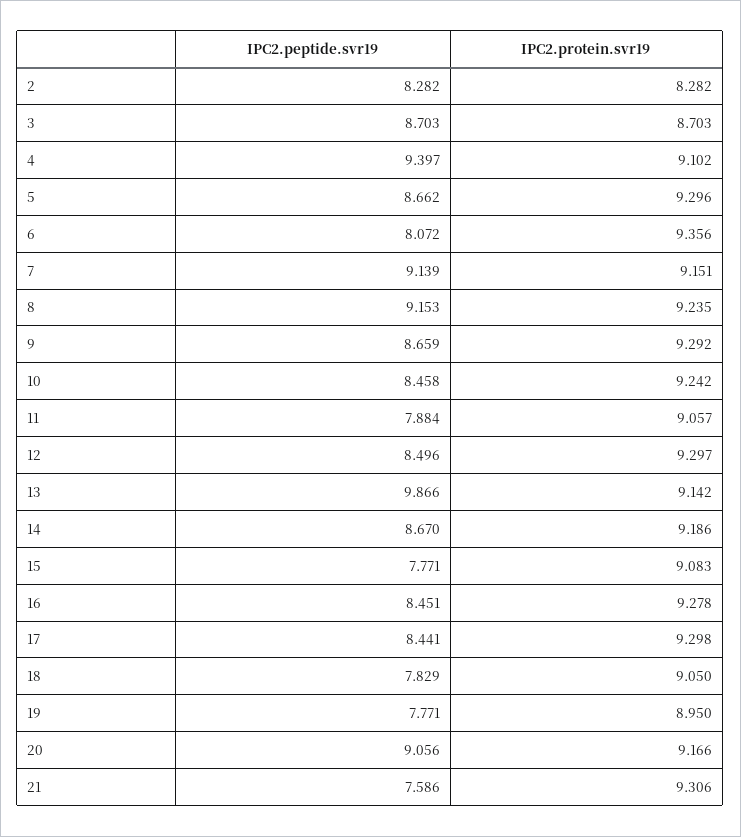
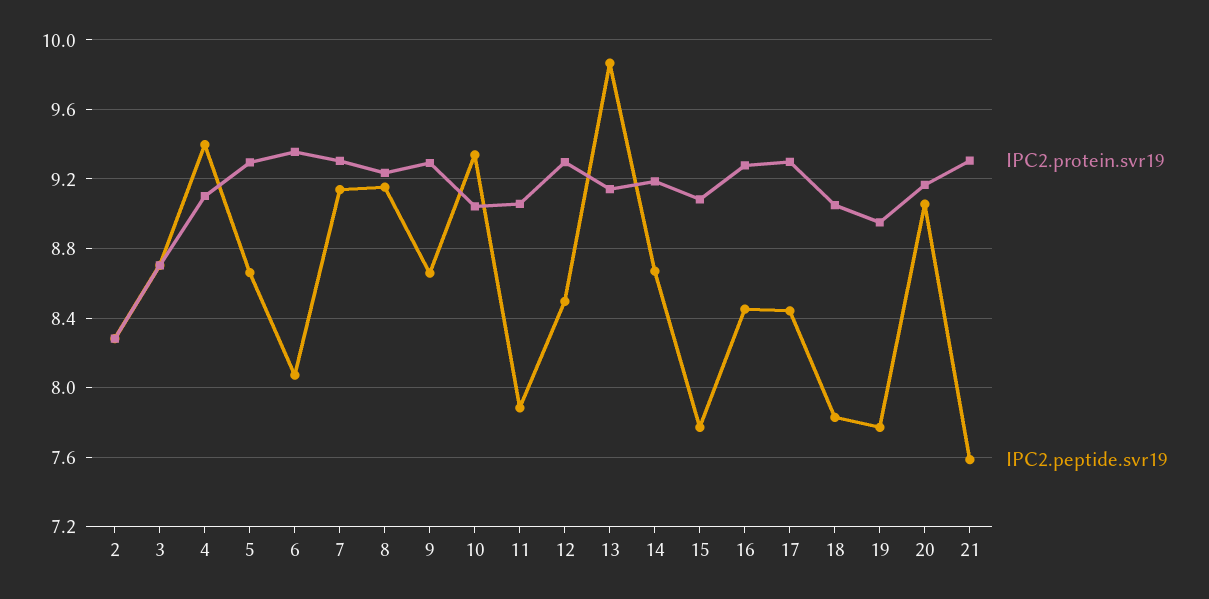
IPC2.protein.svr19, 7: 9.151 -> 9.3
IPC2.peptide.svr19, 10: 8.458 -> 9.35
IPC2.protein.svr19, 10: 9.242 -> 9.05

